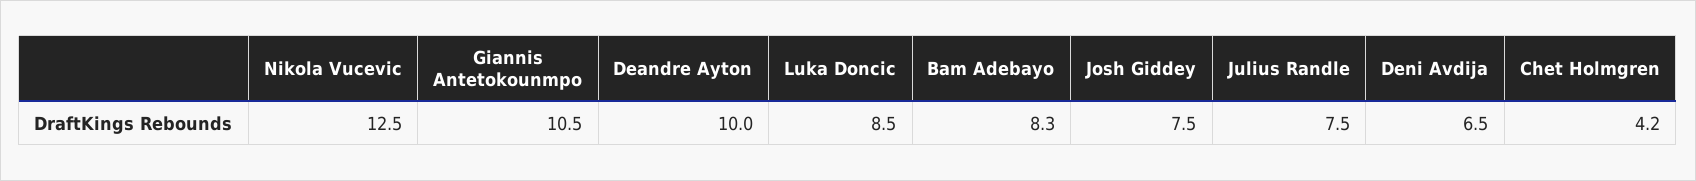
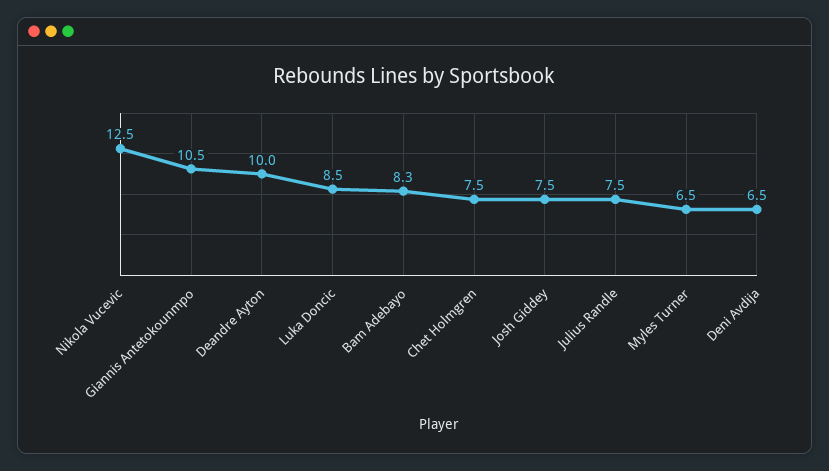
Chet Holmgren: 4.2 -> 7.5
Myles Turner: none -> 6.5

